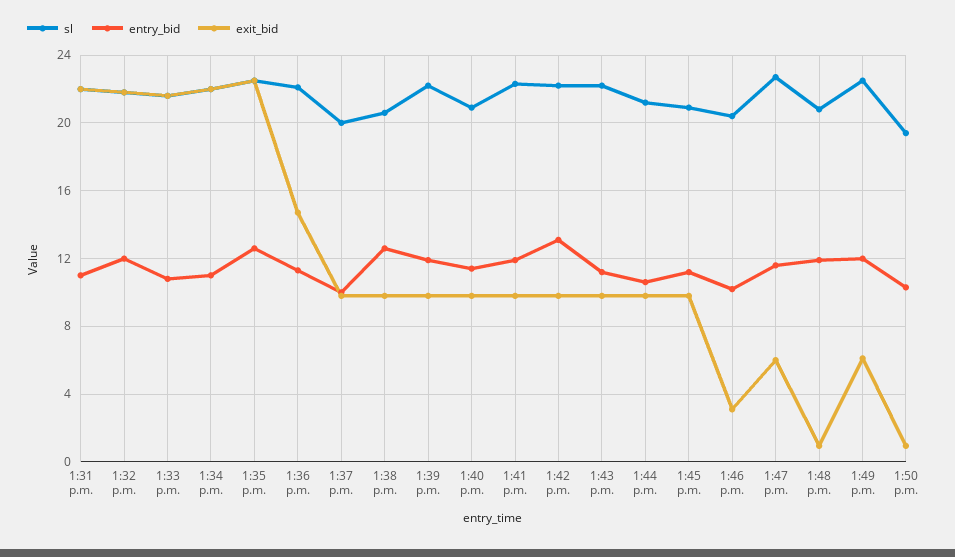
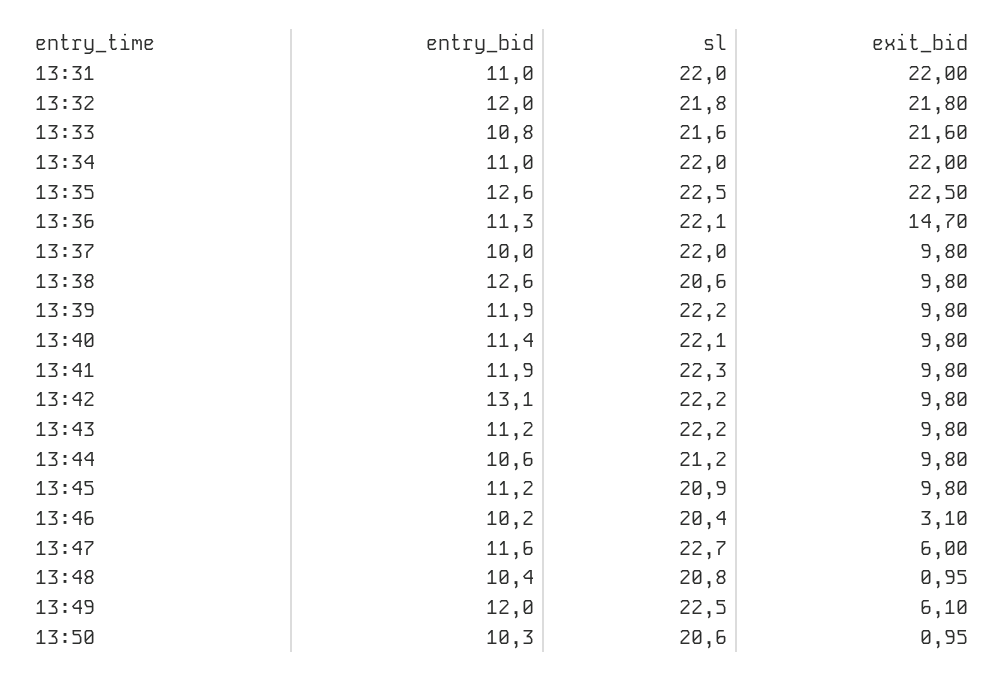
sl, 1:37 p.m.: 20 -> 22
sl, 1:40 p.m.: 21 -> 22.1
entry_bid, 1:48 p.m.: 12 -> 10.4
sl, 1:50 p.m.: 19.5 -> 20.6

